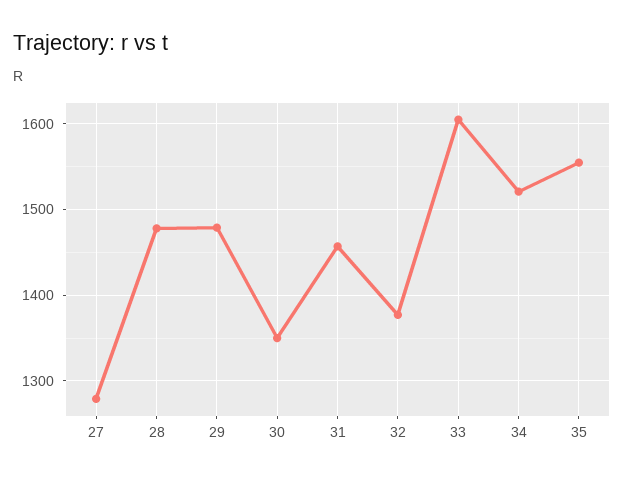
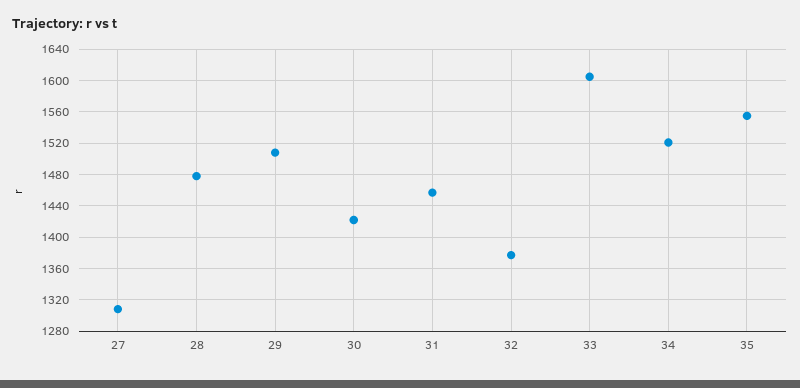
27: 1280 -> 1310
29: 1480 -> 1510
30: 1350 -> 1420

